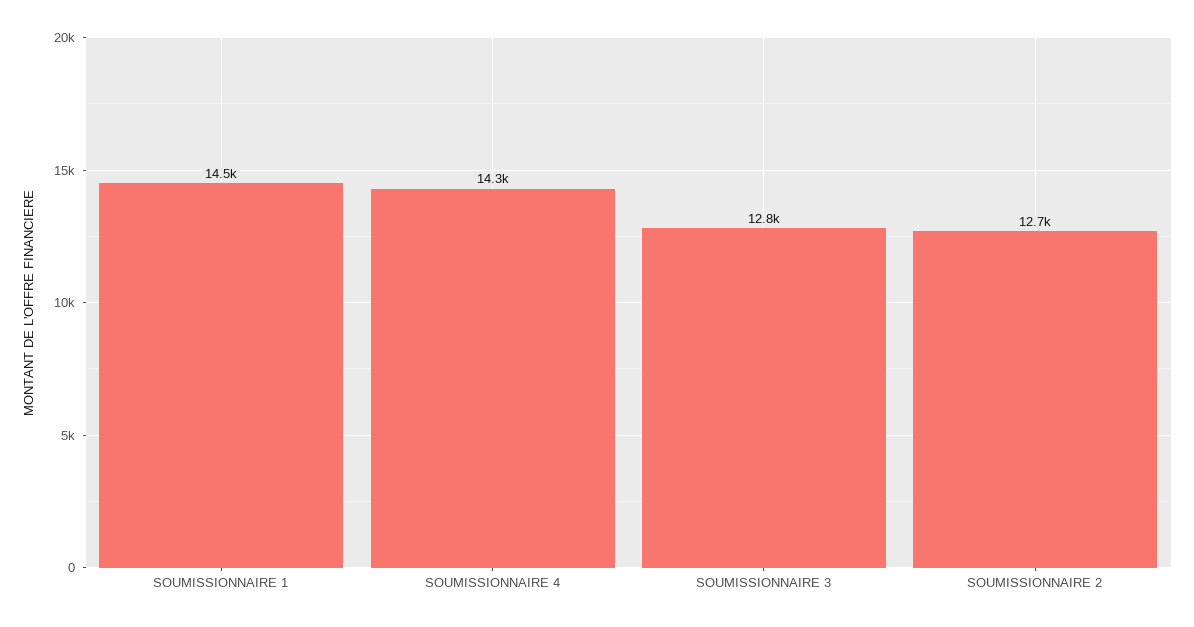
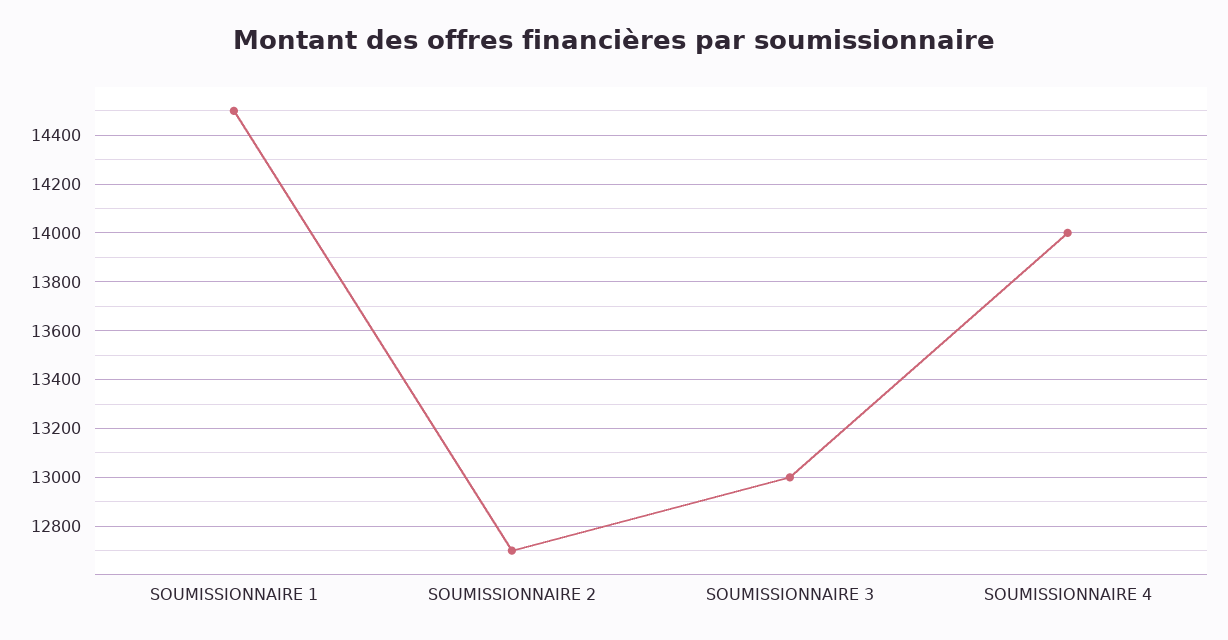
SOUMISSIONNAIRE 4: 14300 -> 14000
SOUMISSIONNAIRE 3: 12800 -> 13000

